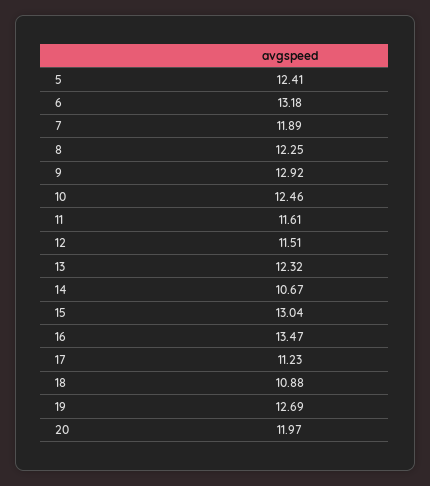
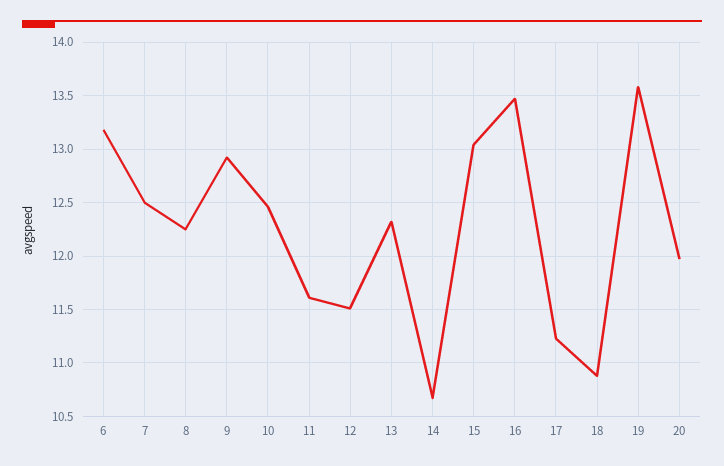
5: 12.41 -> none
7: 11.89 -> 12.5
19: 12.69 -> 13.6

